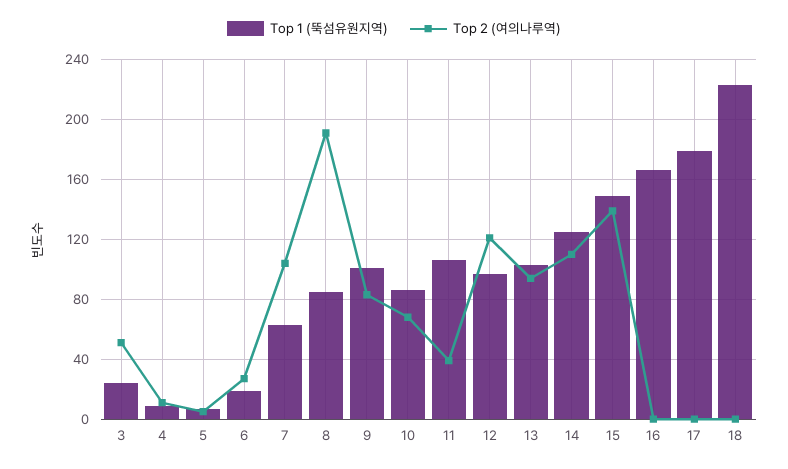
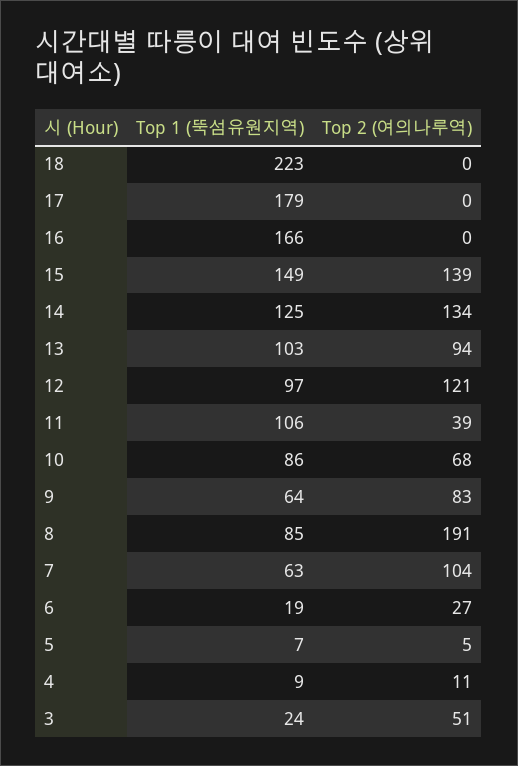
Top 1 (뚝섬유원지역), 9: 100 -> 64
Top 2 (여의나루역), 14: 110 -> 134

